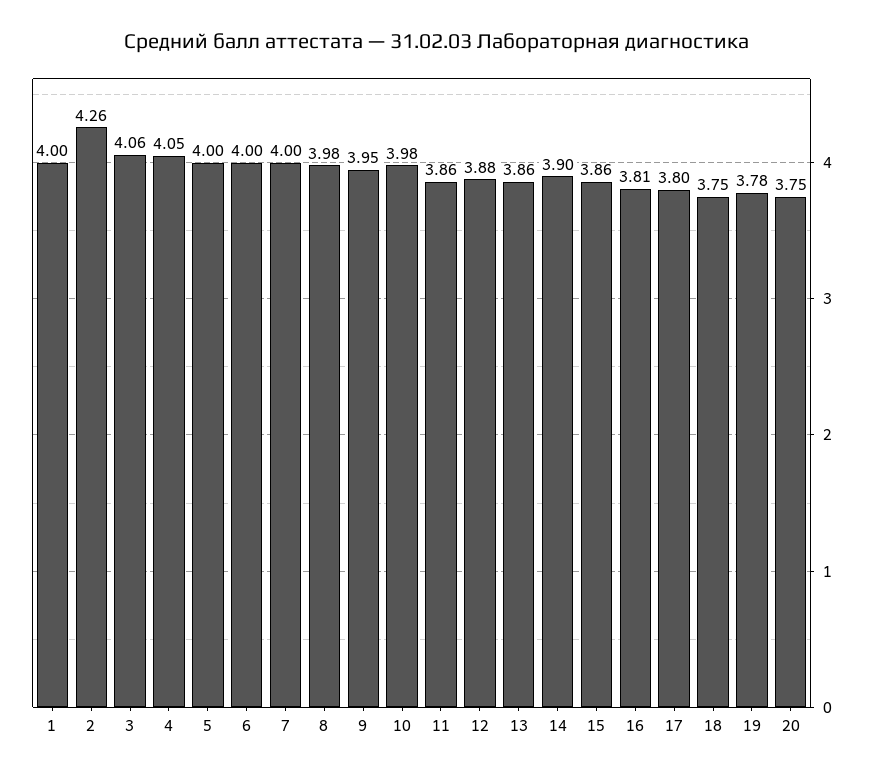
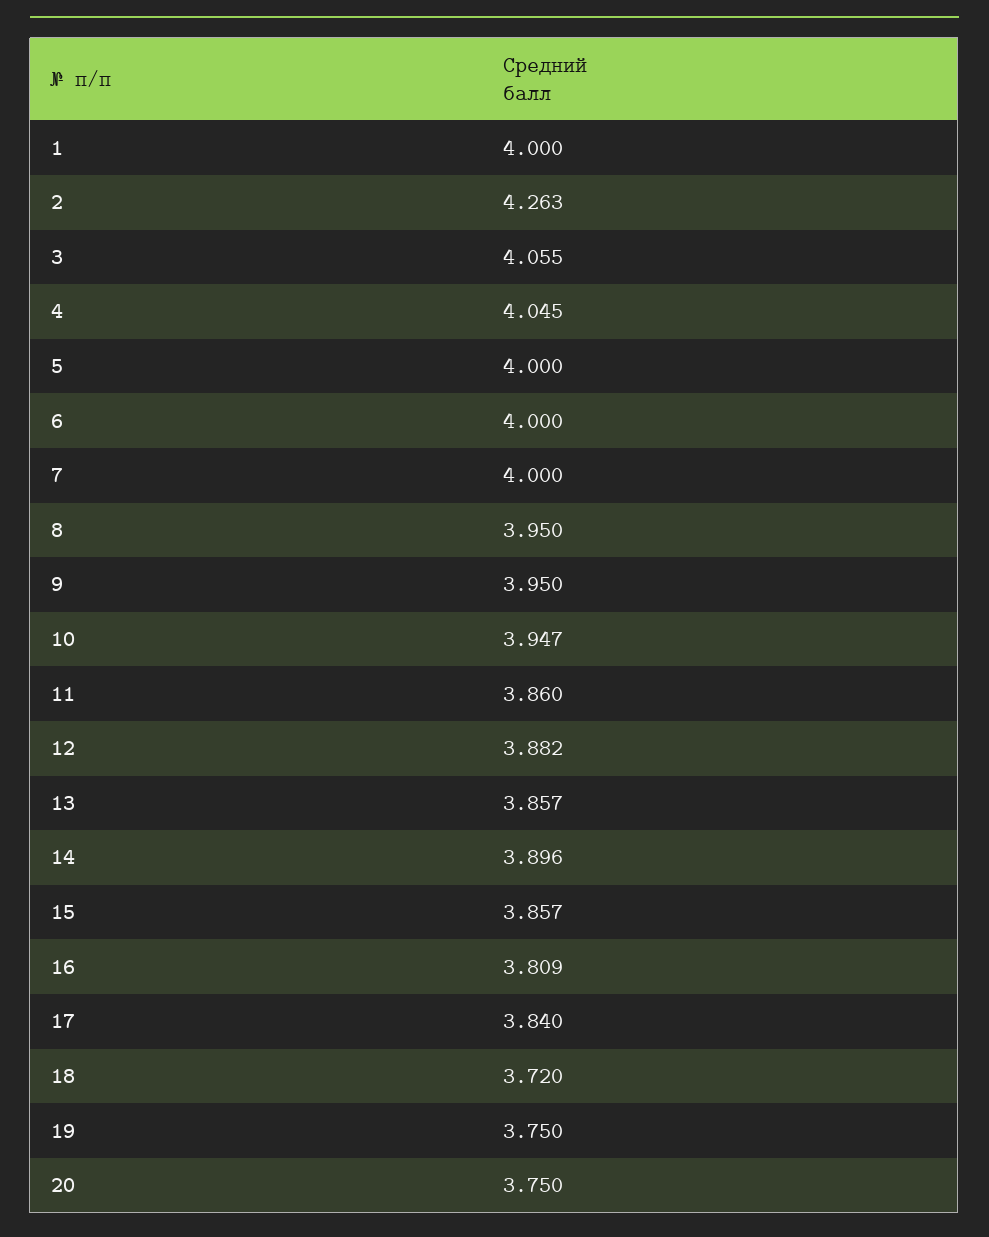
8: 3.98 -> 3.95
10: 3.98 -> 3.947
17: 3.8 -> 3.84
18: 3.75 -> 3.72
19: 3.78 -> 3.75

